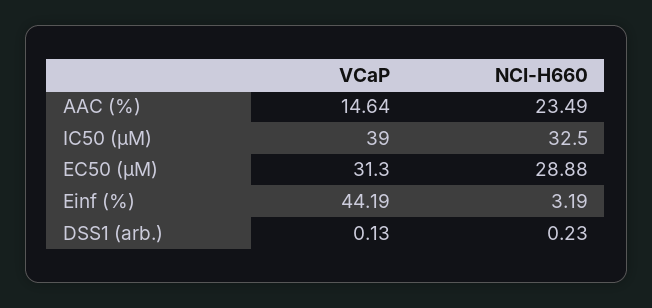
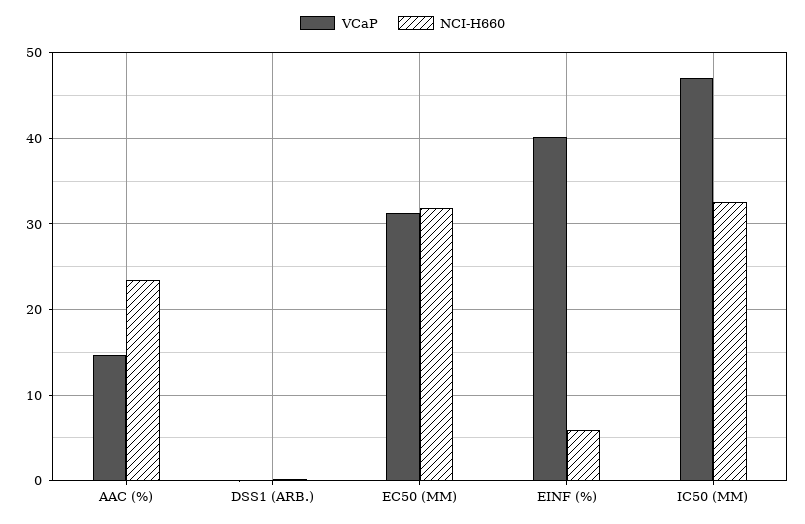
VCaP, IC50 (µM): 39 -> 47
NCI-H660, EC50 (µM): 28.88 -> 32
VCaP, Einf (%): 44.19 -> 40
NCI-H660, Einf (%): 3.19 -> 6

